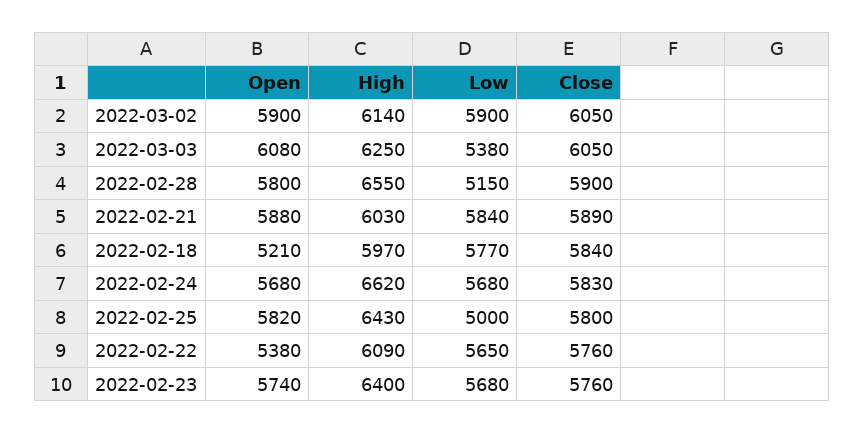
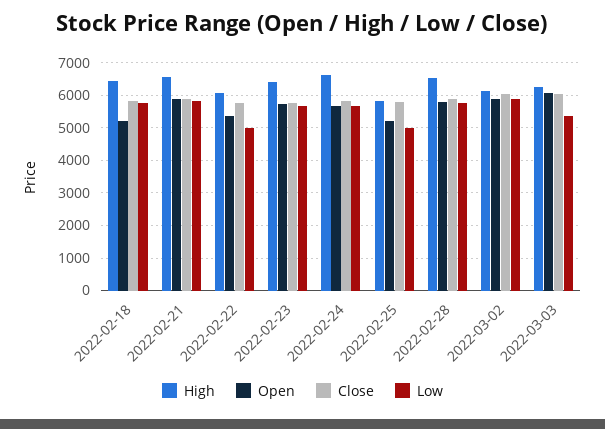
Low, 2022-02-28: 5150 -> 5800
High, 2022-02-21: 6030 -> 6600
High, 2022-02-18: 5970 -> 6400
Open, 2022-02-25: 5820 -> 5200
High, 2022-02-25: 6430 -> 5800
Low, 2022-02-22: 5650 -> 5000

